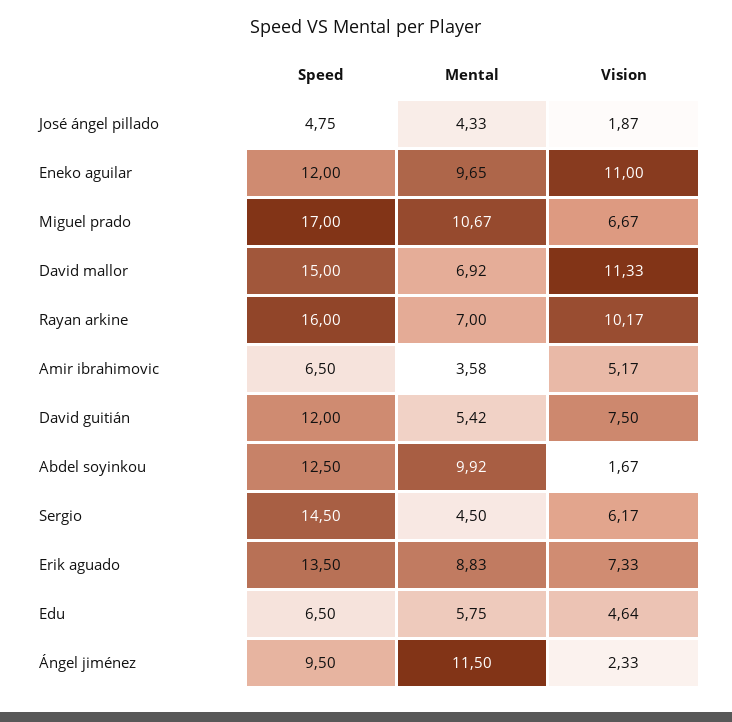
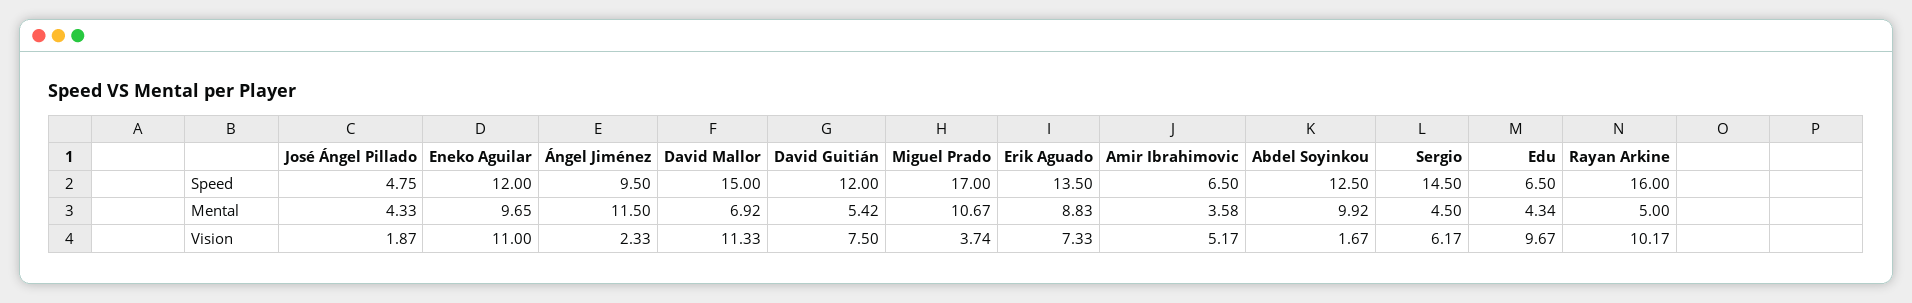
Vision, Miguel prado: 6.67 -> 3.74
Mental, Rayan arkine: 7 -> 5
Mental, Edu: 5.75 -> 4.34
Vision, Edu: 4.64 -> 9.67

